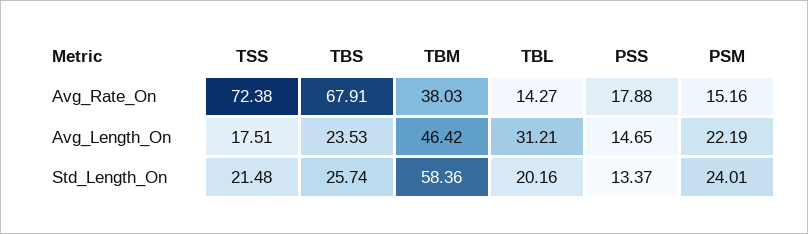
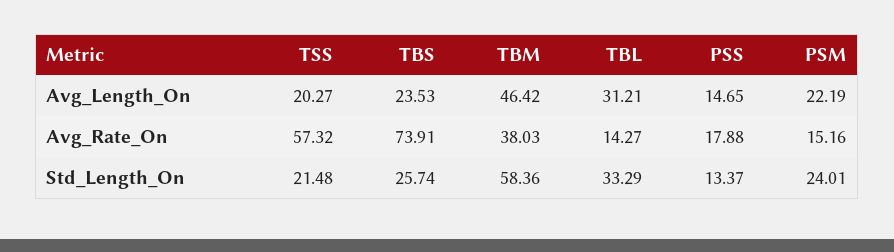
TSS, Avg_Rate_On: 72.38 -> 57.32
TBS, Avg_Rate_On: 67.91 -> 73.91
TSS, Avg_Length_On: 17.51 -> 20.27
TBL, Std_Length_On: 20.16 -> 33.29

